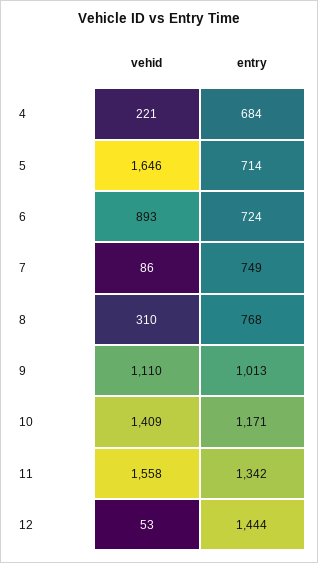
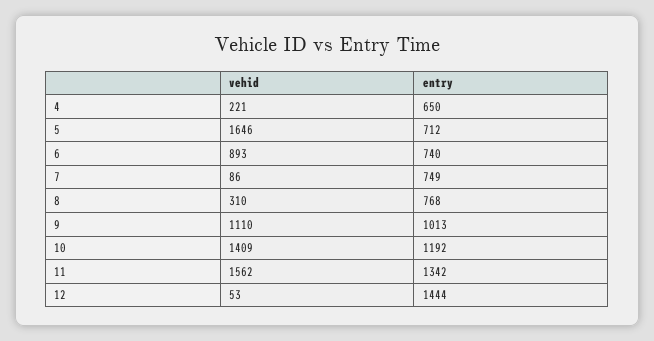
entry, 4: 684 -> 650
entry, 5: 714 -> 712
entry, 6: 724 -> 740
entry, 10: 1171 -> 1192
vehid, 11: 1558 -> 1562

